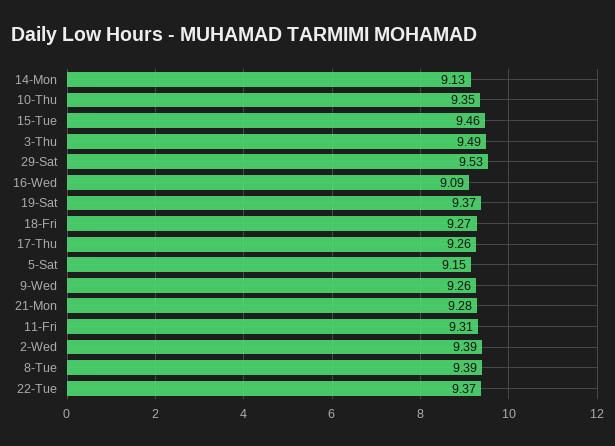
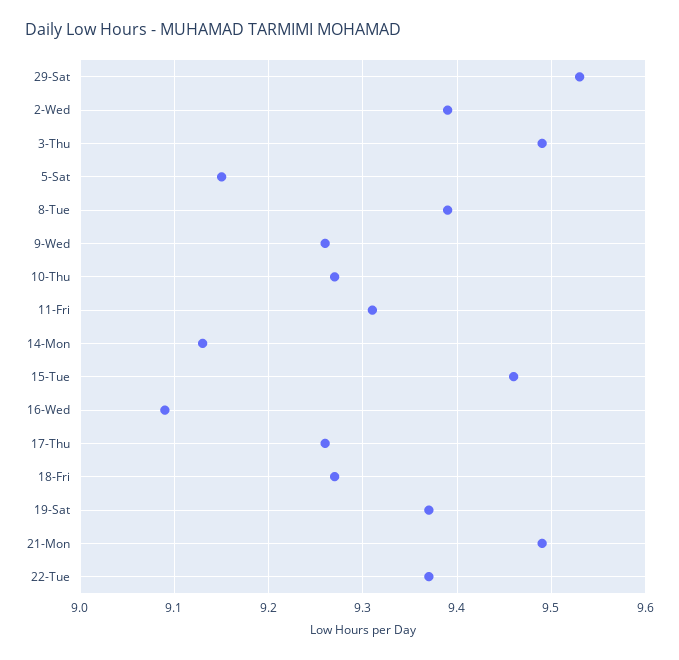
10-Thu: 9.35 -> 9.27
21-Mon: 9.28 -> 9.49

